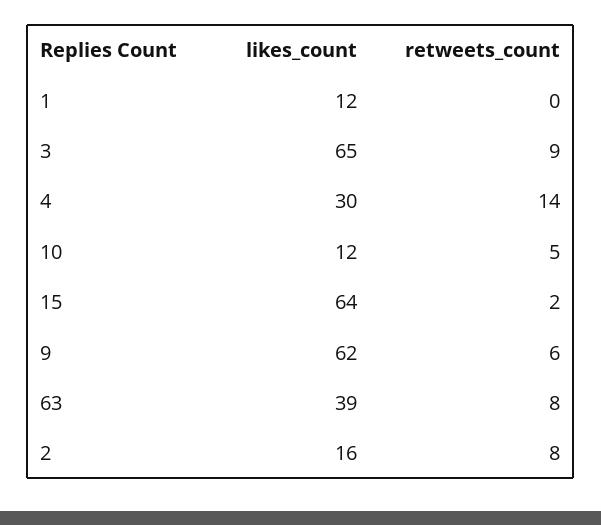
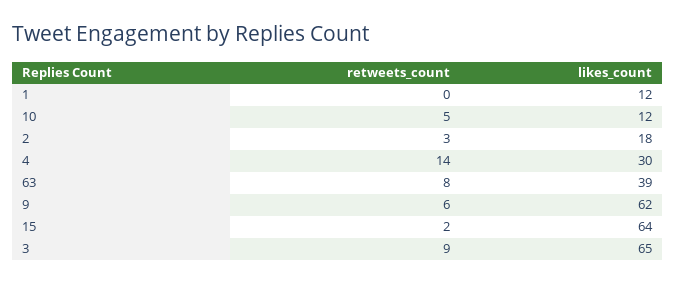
likes_count, 2: 16 -> 18
retweets_count, 2: 8 -> 3

